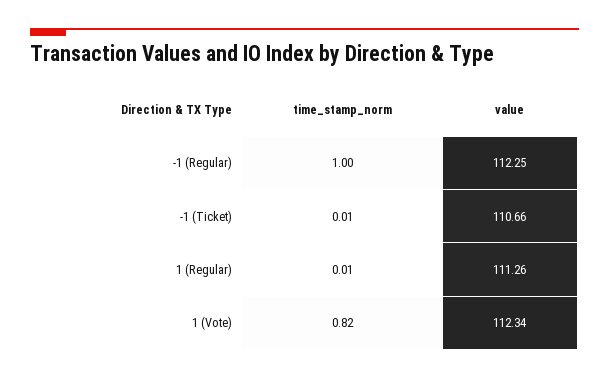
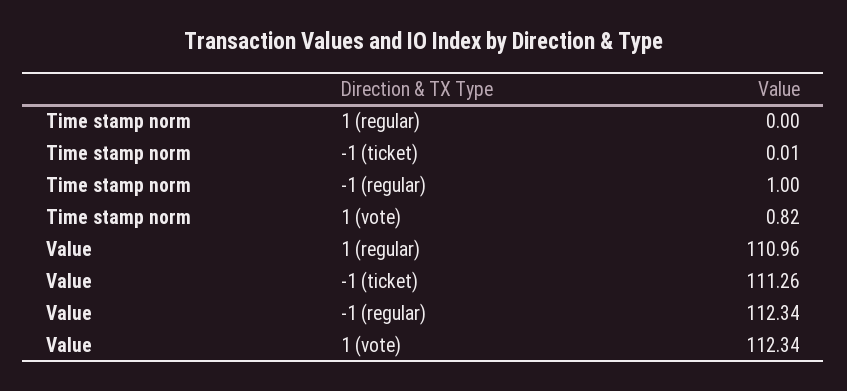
value, -1 (Regular): 112.25 -> 112.34
value, -1 (Ticket): 110.66 -> 111.26
time_stamp_norm, 1 (Regular): 0.01 -> 0
value, 1 (Regular): 111.26 -> 110.96

